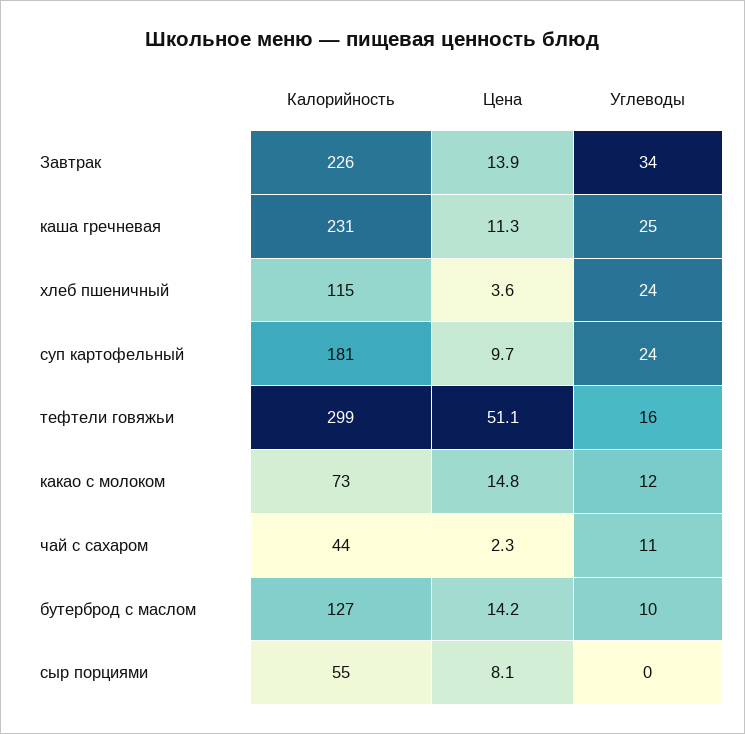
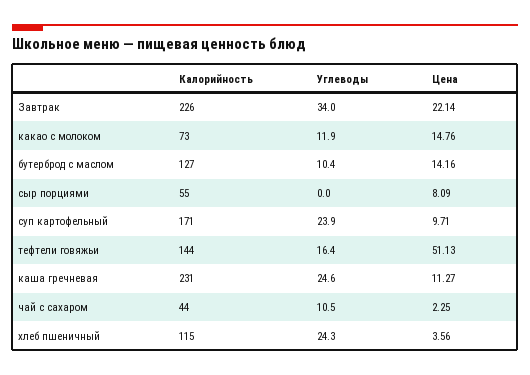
Цена, Завтрак: 13.9 -> 22.14
Калорийность, суп картофельный: 181 -> 171
Калорийность, тефтели говяжьи: 299 -> 144

